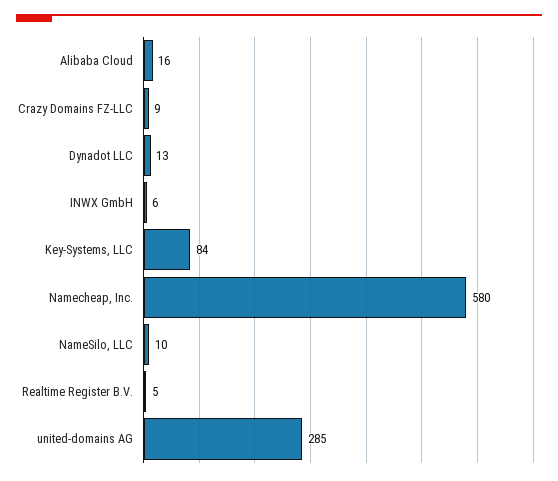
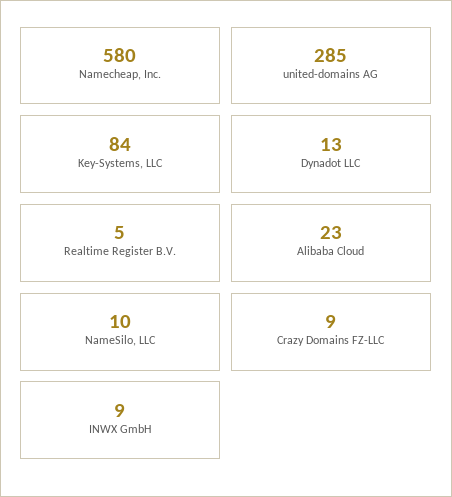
Alibaba Cloud: 16 -> 23
INWX GmbH: 6 -> 9

